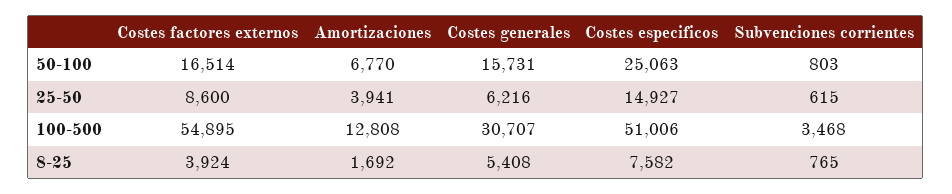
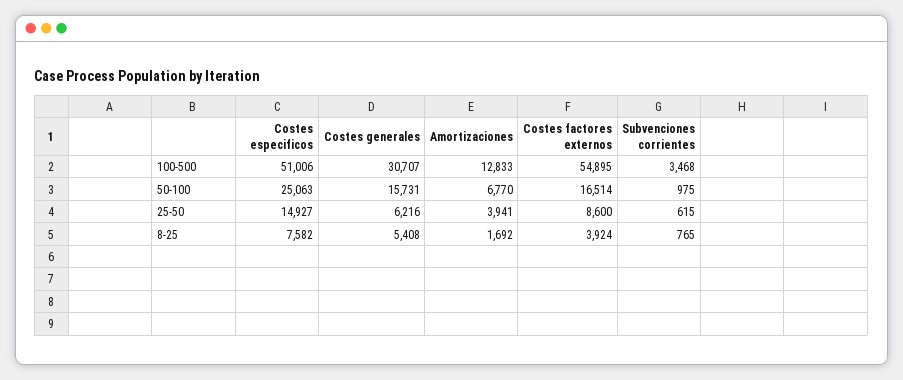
Subvenciones corrientes, 50-100: 803 -> 975
Amortizaciones, 100-500: 12808 -> 12833

